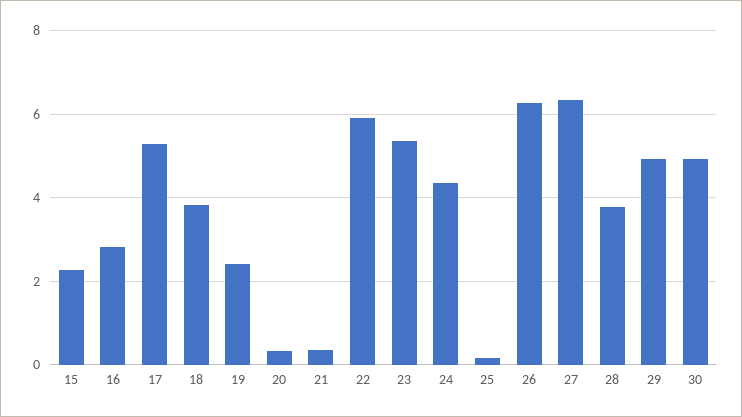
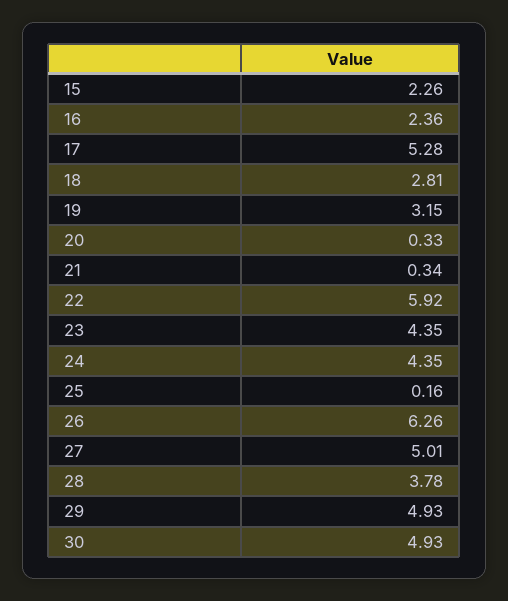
16: 2.8 -> 2.36
18: 3.8 -> 2.81
19: 2.4 -> 3.15
23: 5.4 -> 4.35
27: 6.4 -> 5.01

